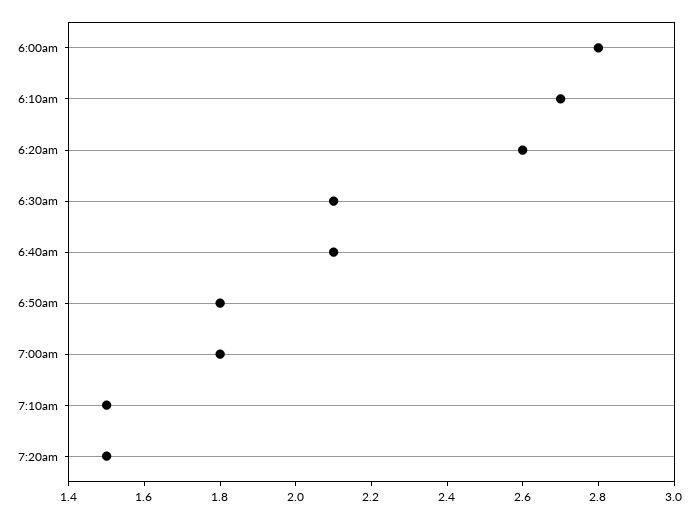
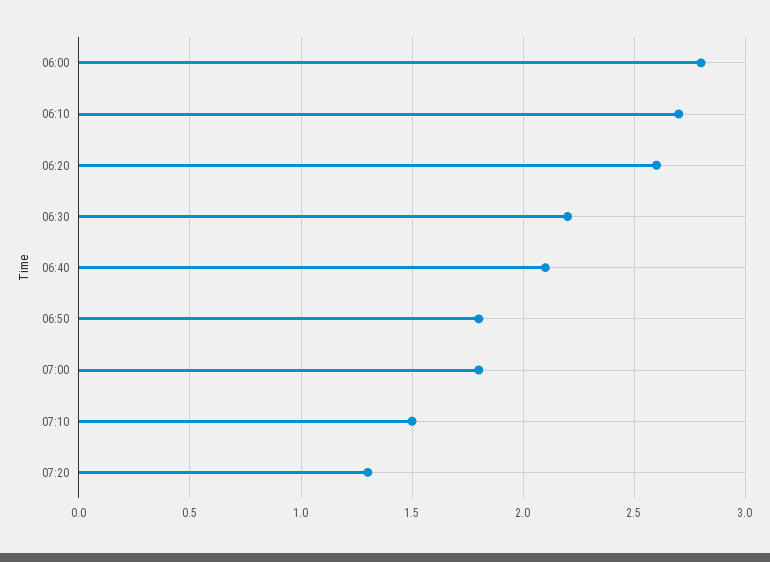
6:30am: 2.1 -> 2.2
7:20am: 1.5 -> 1.3

